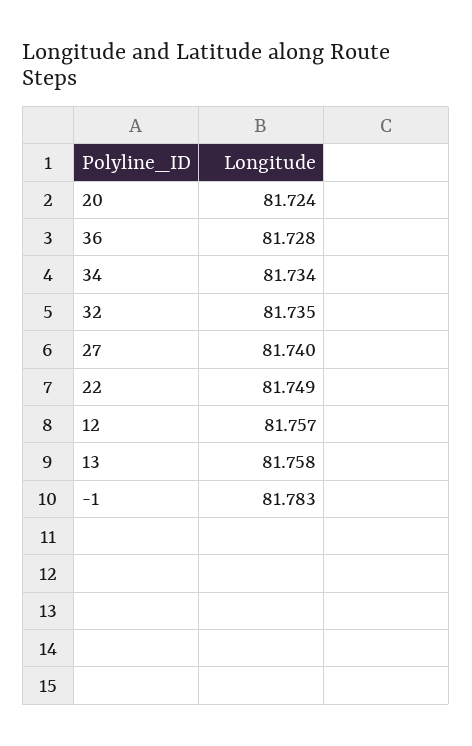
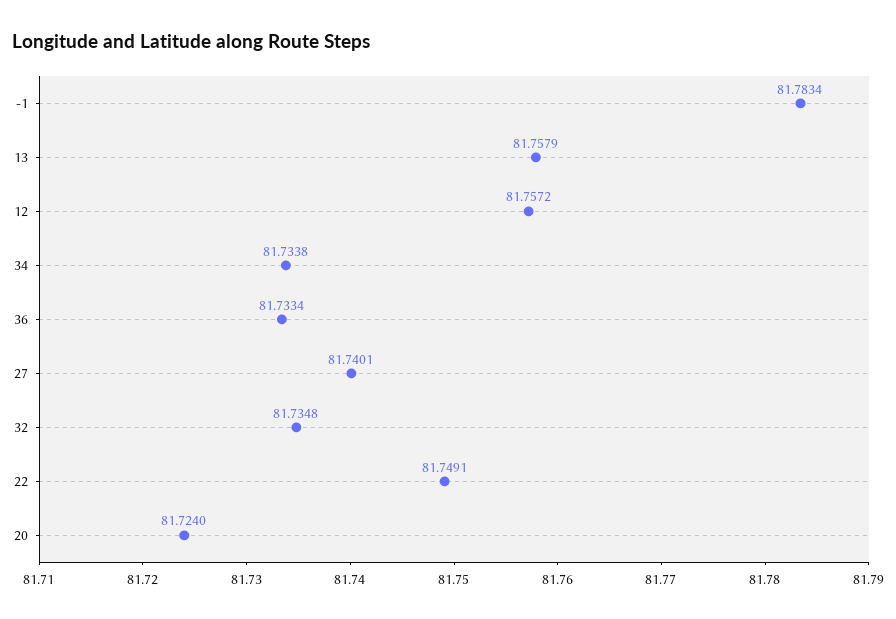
36: 81.728 -> 81.7334

